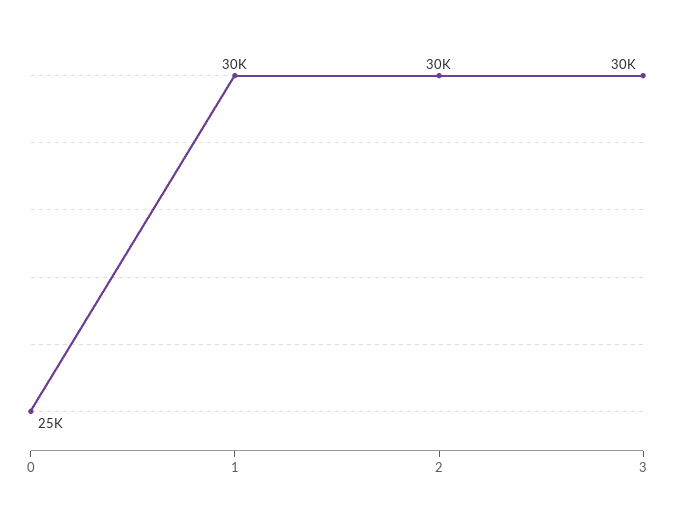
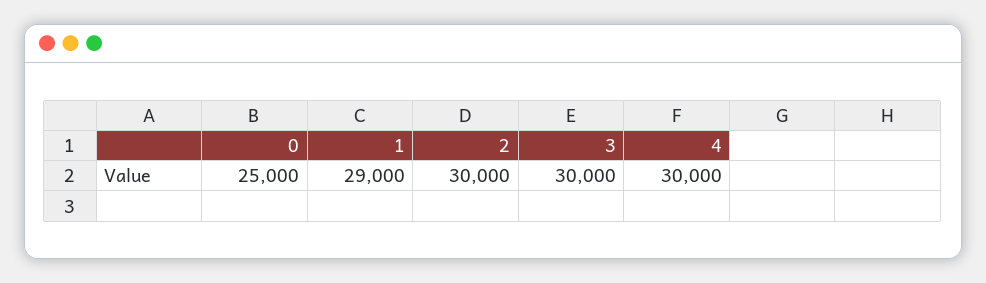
1: 30000 -> 29000
4: none -> 30000

